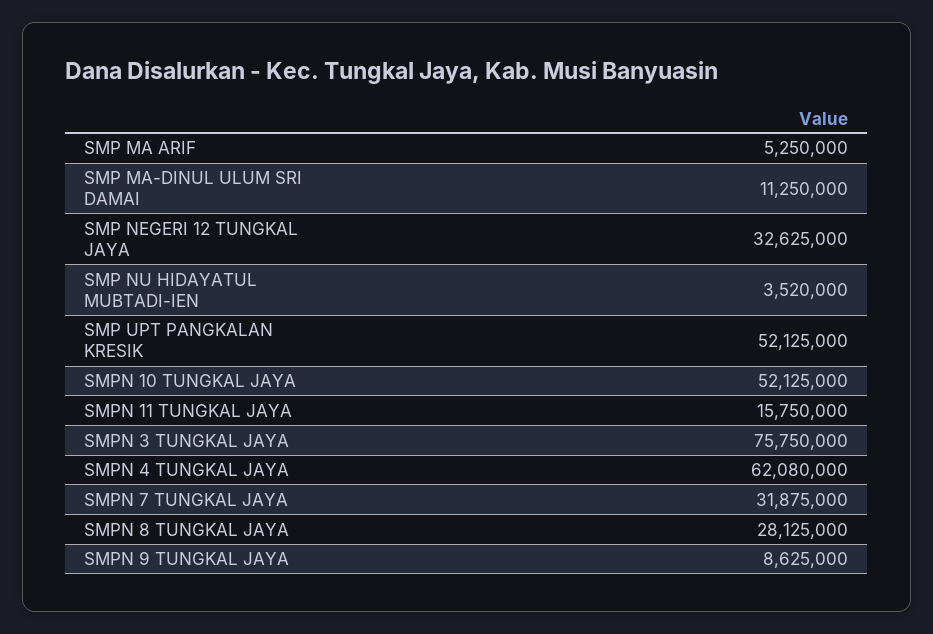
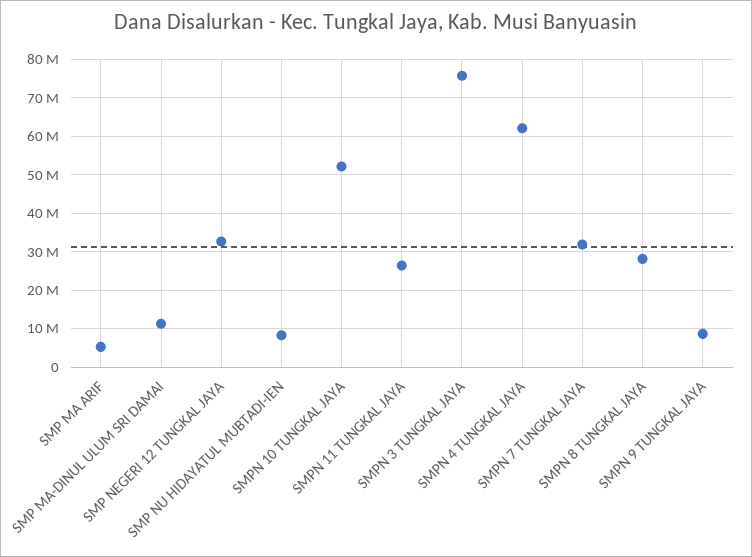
SMP NU HIDAYATUL MUBTADI-IEN: 3520000 -> 8000000
SMP UPT PANGKALAN KRESIK: 52125000 -> none
SMPN 11 TUNGKAL JAYA: 15750000 -> 26000000

